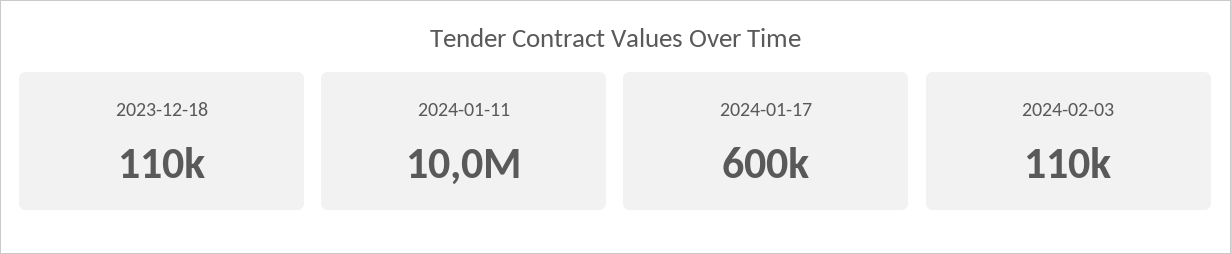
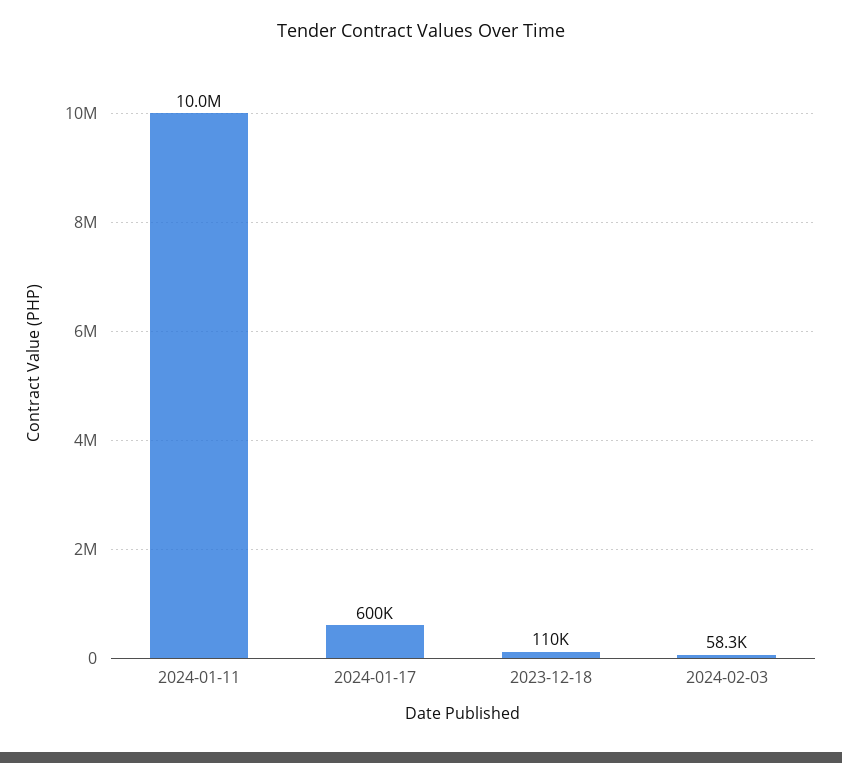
2024-02-03: 110000 -> 58300

